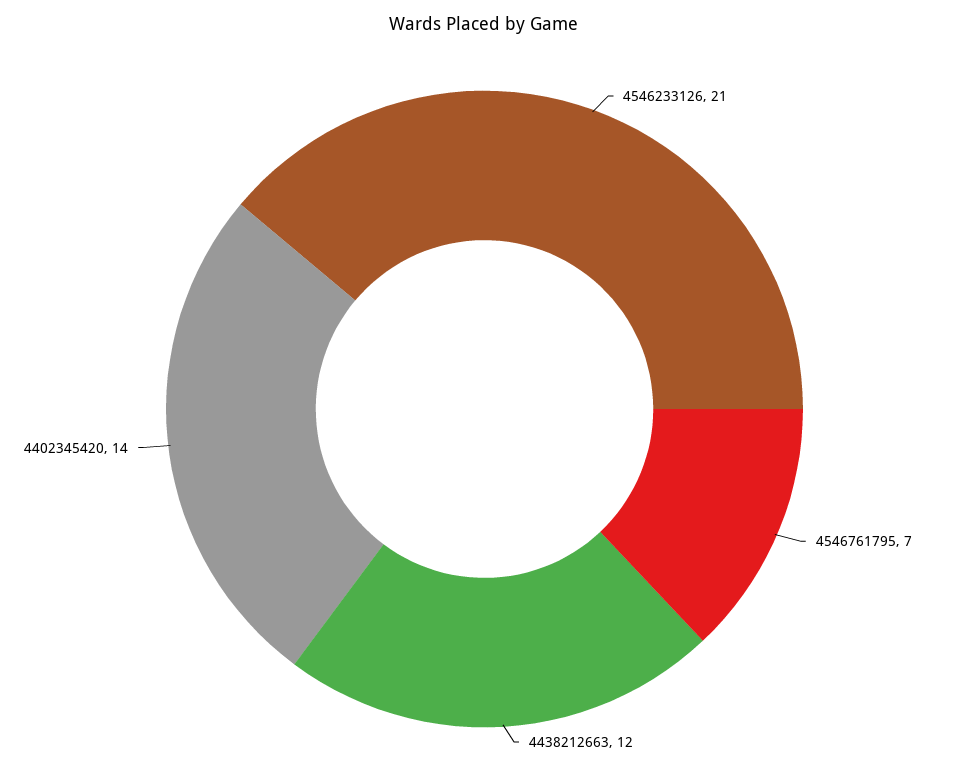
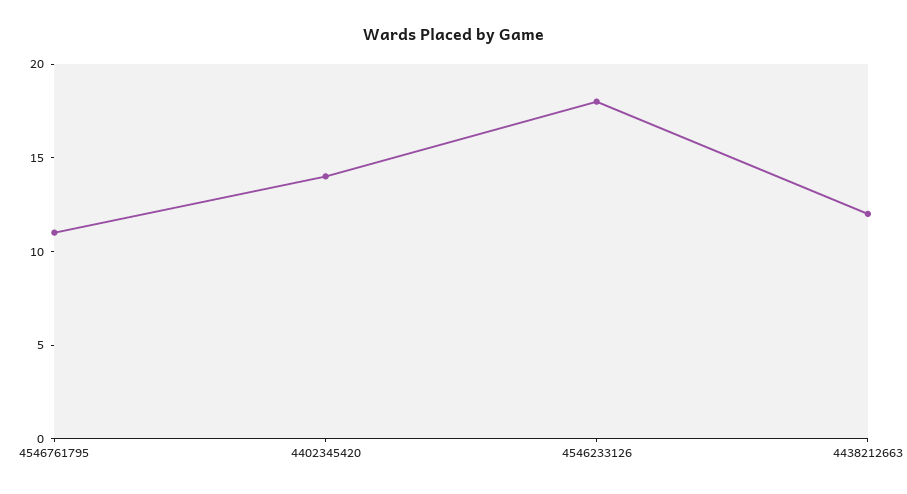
4546233126: 21 -> 18
4546761795: 7 -> 11

